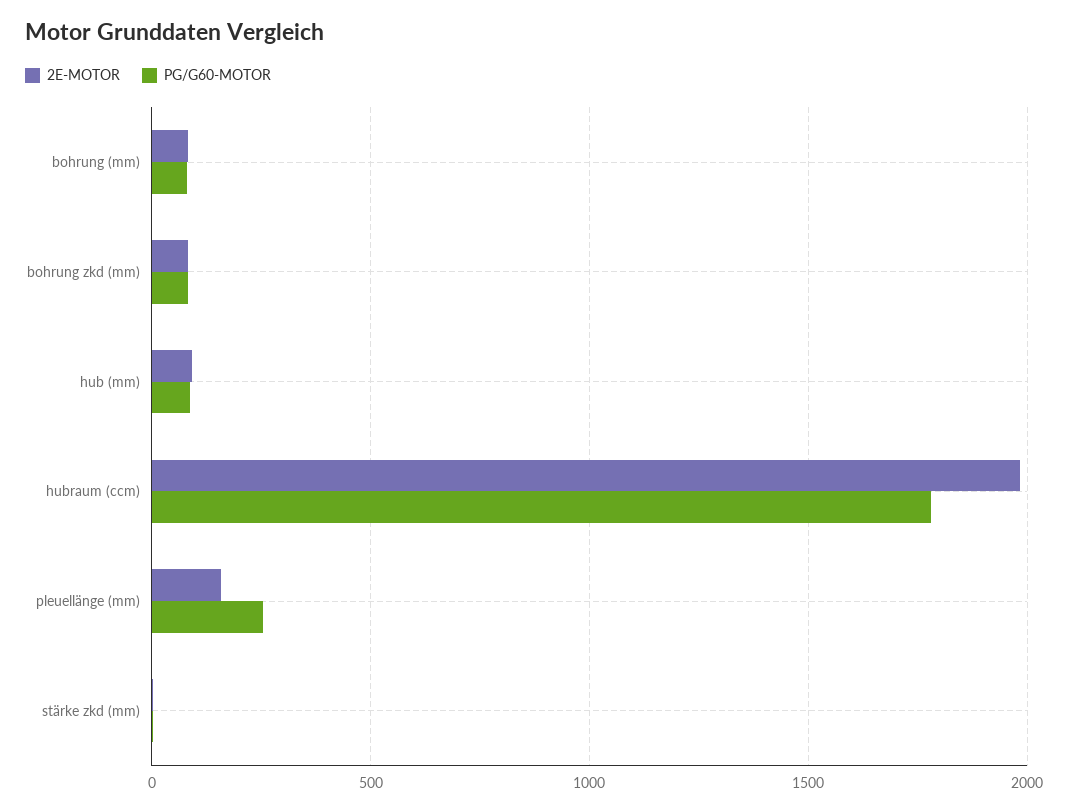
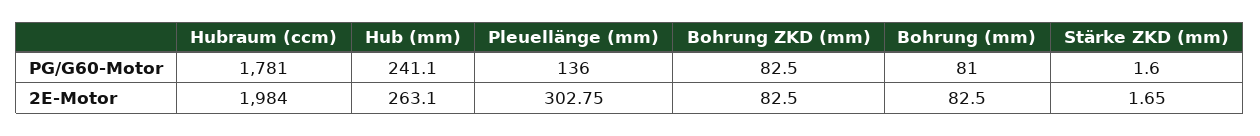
2E-MOTOR, hub (mm): 100 -> 263.1
PG/G60-MOTOR, hub (mm): 100 -> 241.1
2E-MOTOR, pleuellänge (mm): 150 -> 302.75
PG/G60-MOTOR, pleuellänge (mm): 250 -> 136

